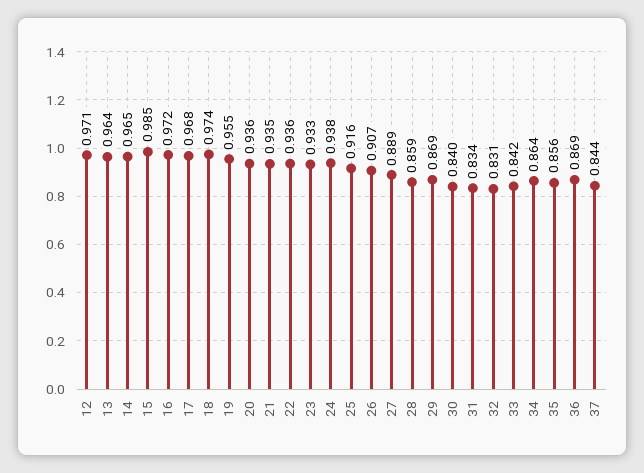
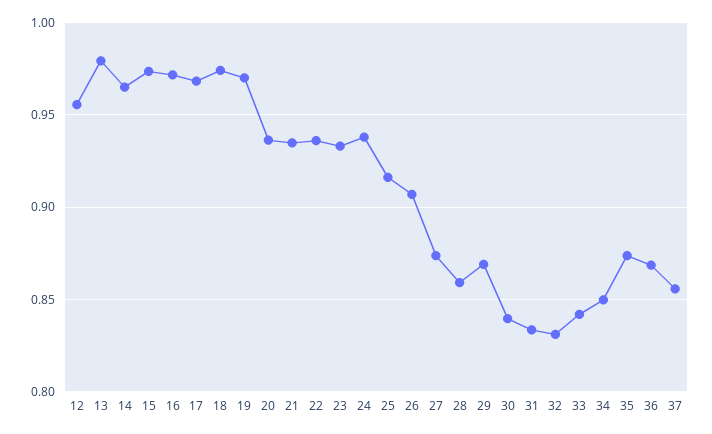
12: 0.971 -> 0.955
13: 0.964 -> 0.98
15: 0.985 -> 0.975
19: 0.955 -> 0.97
27: 0.889 -> 0.875
34: 0.864 -> 0.85
35: 0.856 -> 0.875
37: 0.844 -> 0.855

